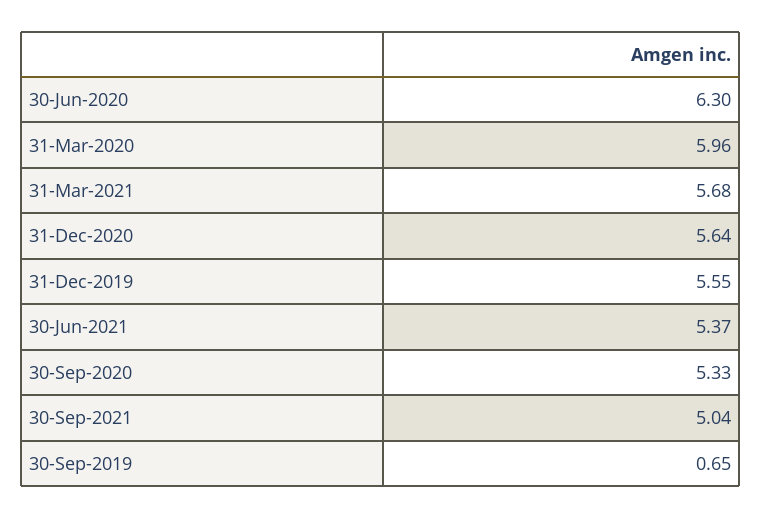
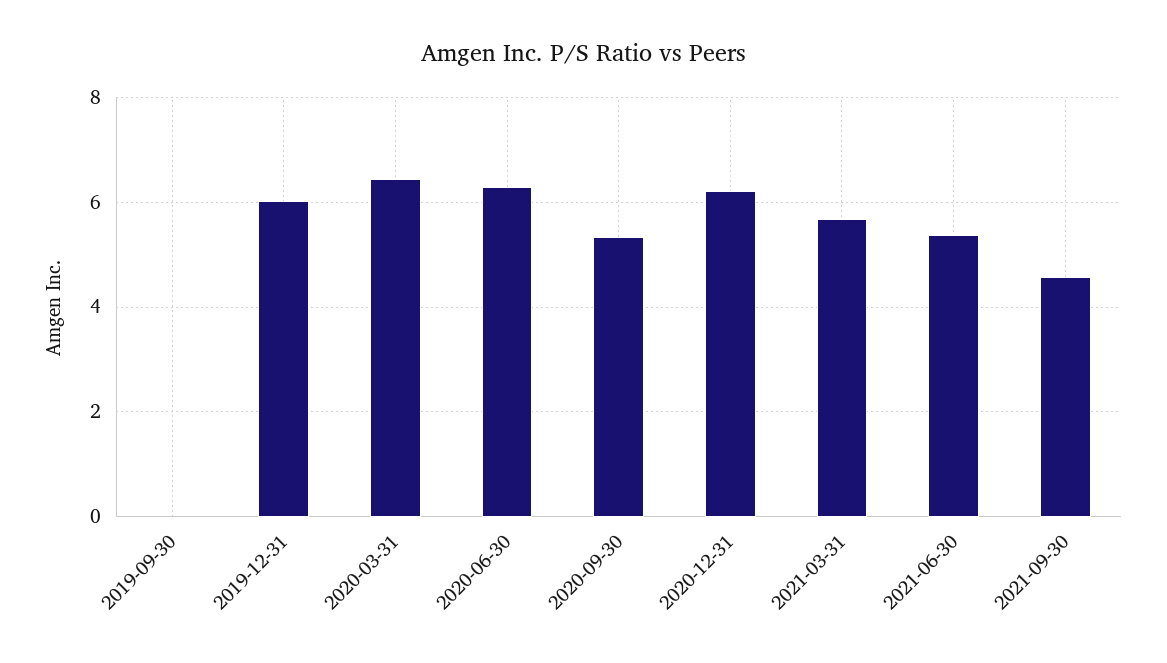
31-Mar-2020: 5.96 -> 6.4
31-Dec-2020: 5.64 -> 6.2
31-Dec-2019: 5.55 -> 6
30-Sep-2021: 5.04 -> 4.6
30-Sep-2019: 0.65 -> 0

